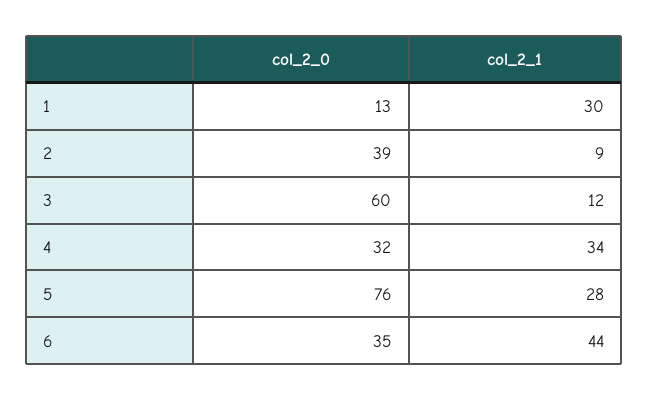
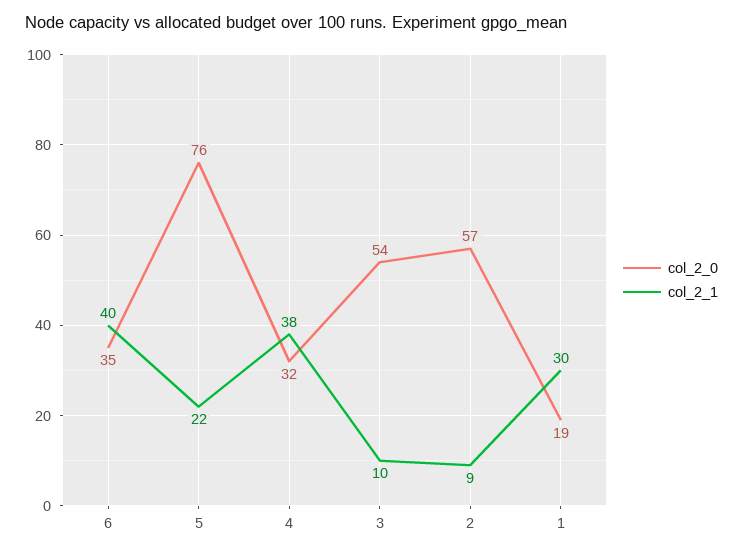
col_2_0, 1: 13 -> 19
col_2_0, 2: 39 -> 57
col_2_0, 3: 60 -> 54
col_2_1, 3: 12 -> 10
col_2_1, 4: 34 -> 38
col_2_1, 5: 28 -> 22
col_2_1, 6: 44 -> 40

